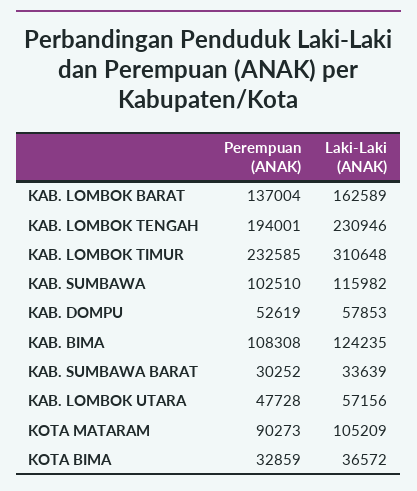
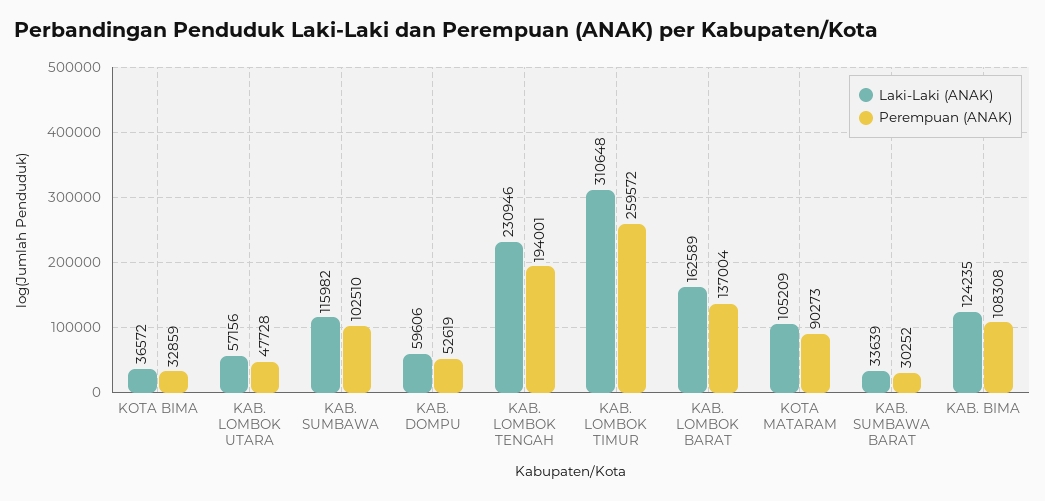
Perempuan (ANAK), KAB. LOMBOK TIMUR: 232585 -> 259572
Laki-Laki (ANAK), KAB. DOMPU: 57853 -> 59606

